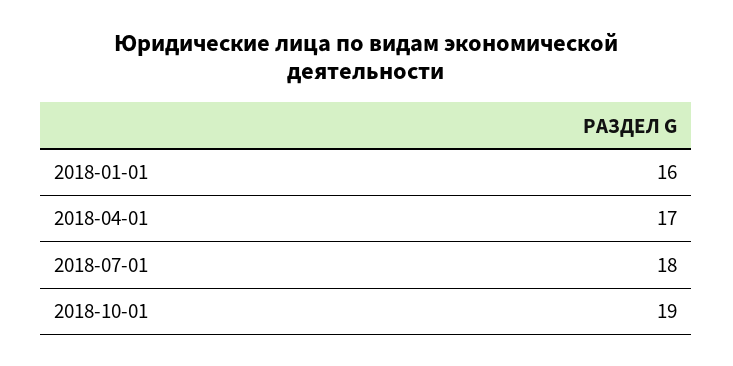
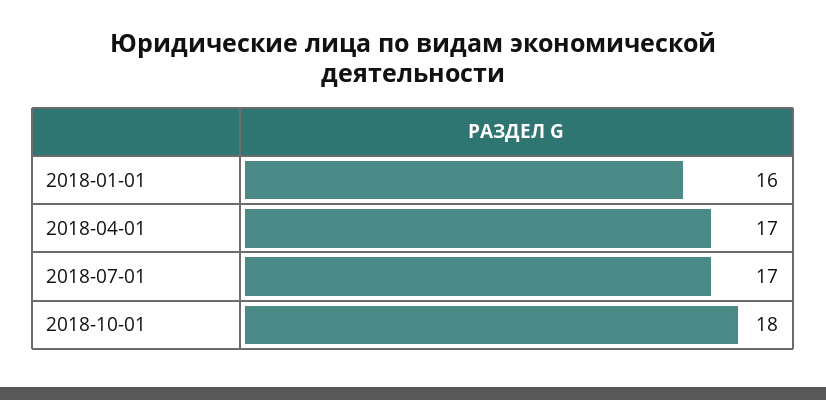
2018-07-01: 18 -> 17
2018-10-01: 19 -> 18

